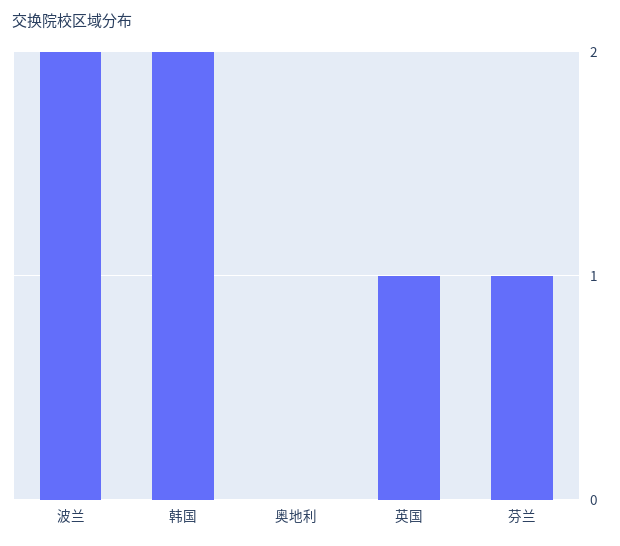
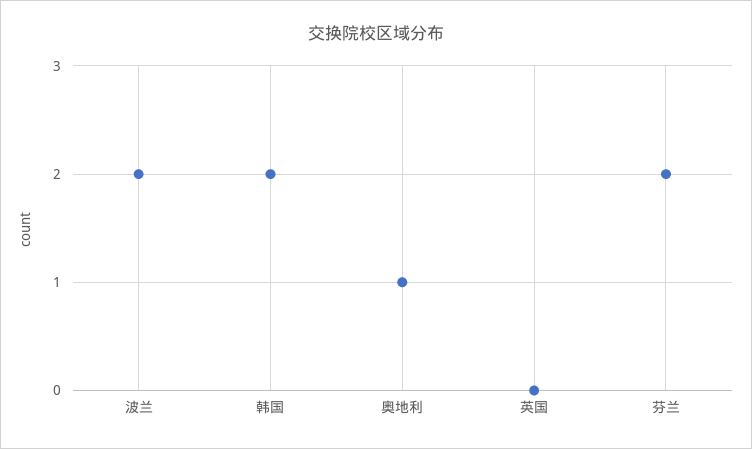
奥地利: 0 -> 1
英国: 1 -> 0
芬兰: 1 -> 2

